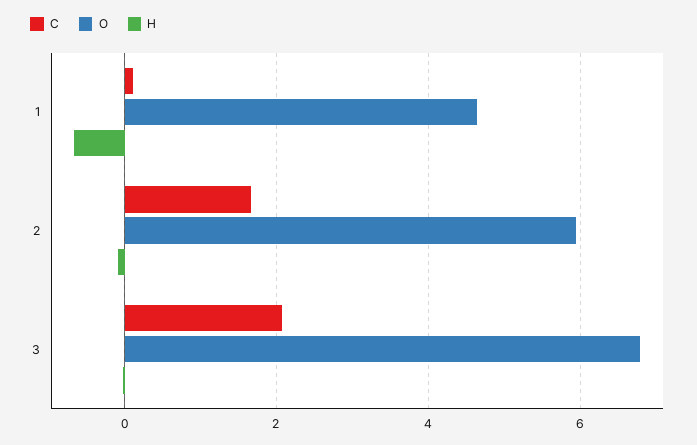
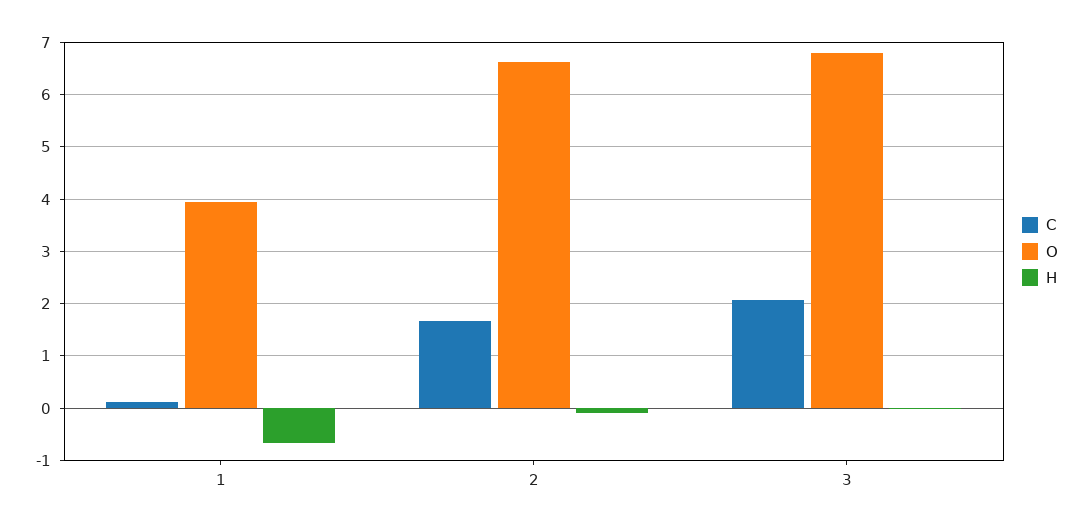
O, 1: 4.6 -> 4
O, 2: 6 -> 6.6

